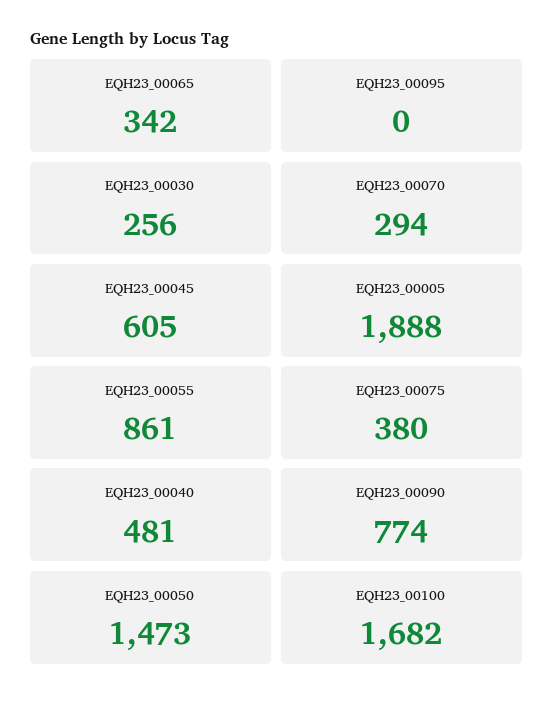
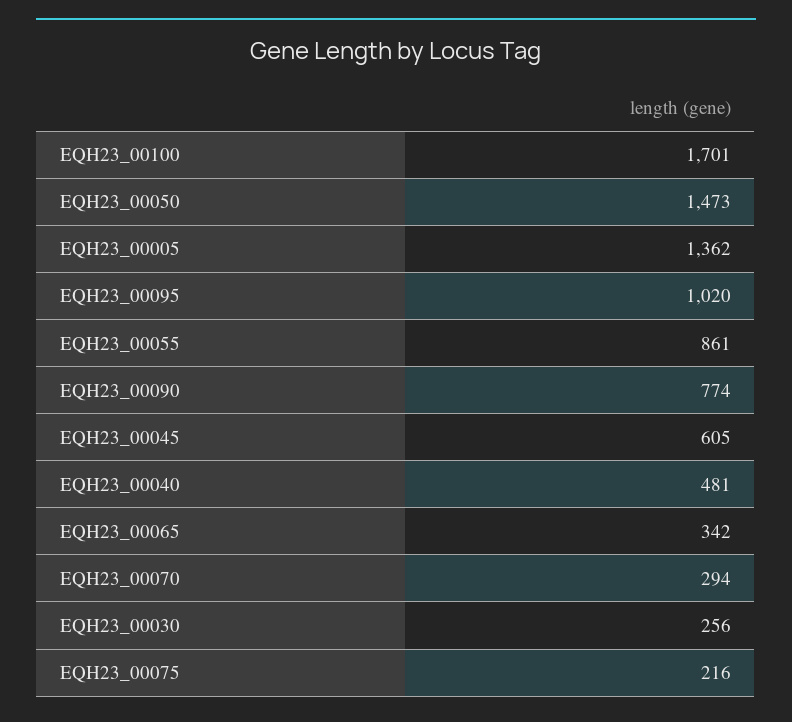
EQH23_00095: 0 -> 1020
EQH23_00005: 1888 -> 1362
EQH23_00075: 380 -> 216
EQH23_00100: 1682 -> 1701

